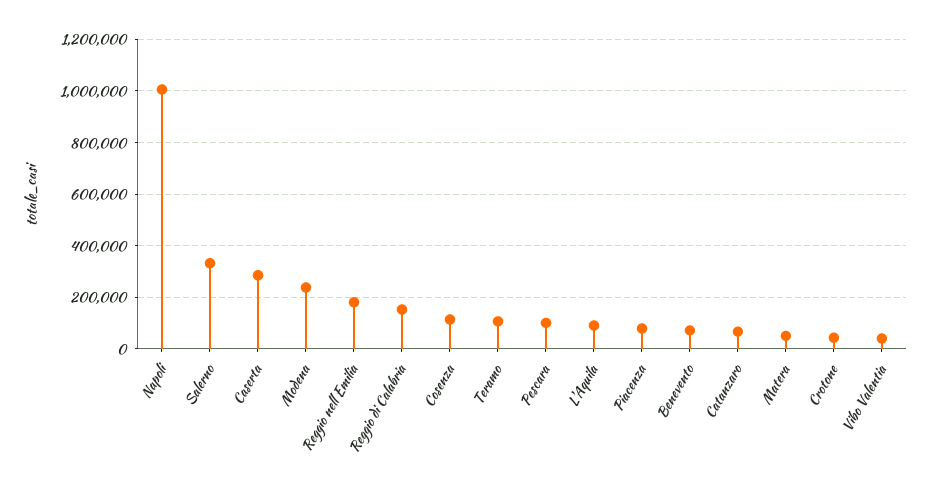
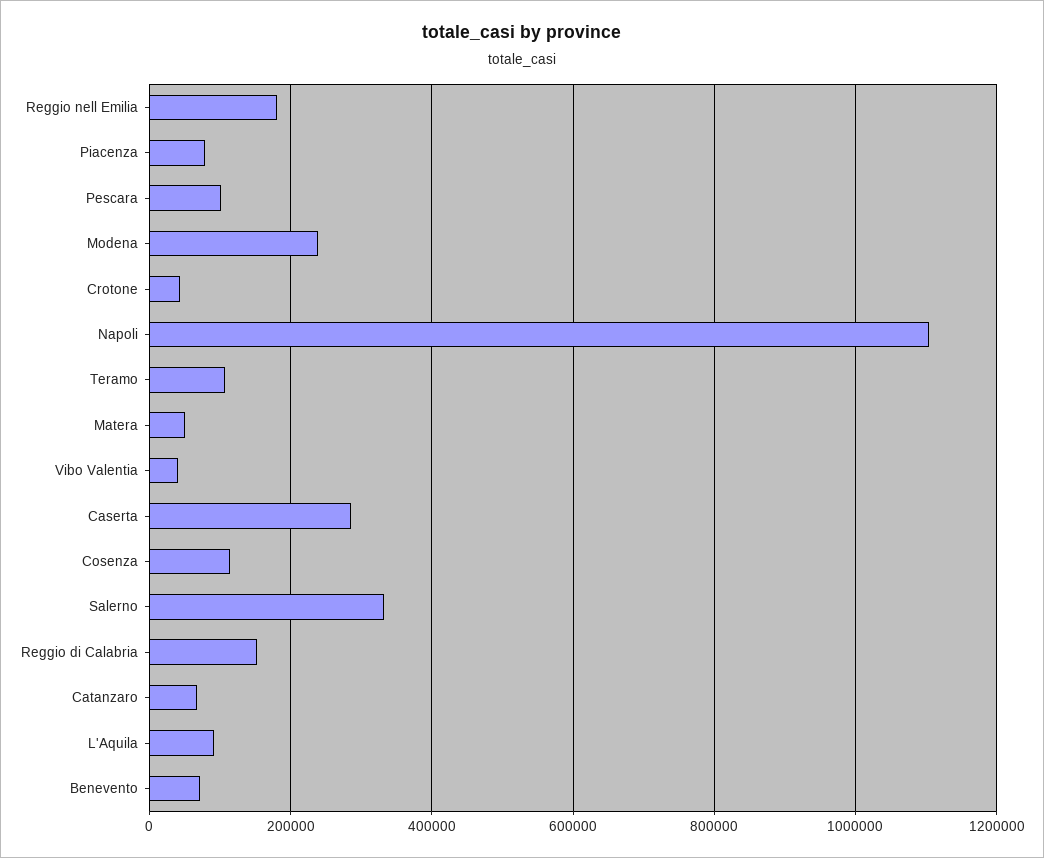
Napoli: 1000000 -> 1100000

